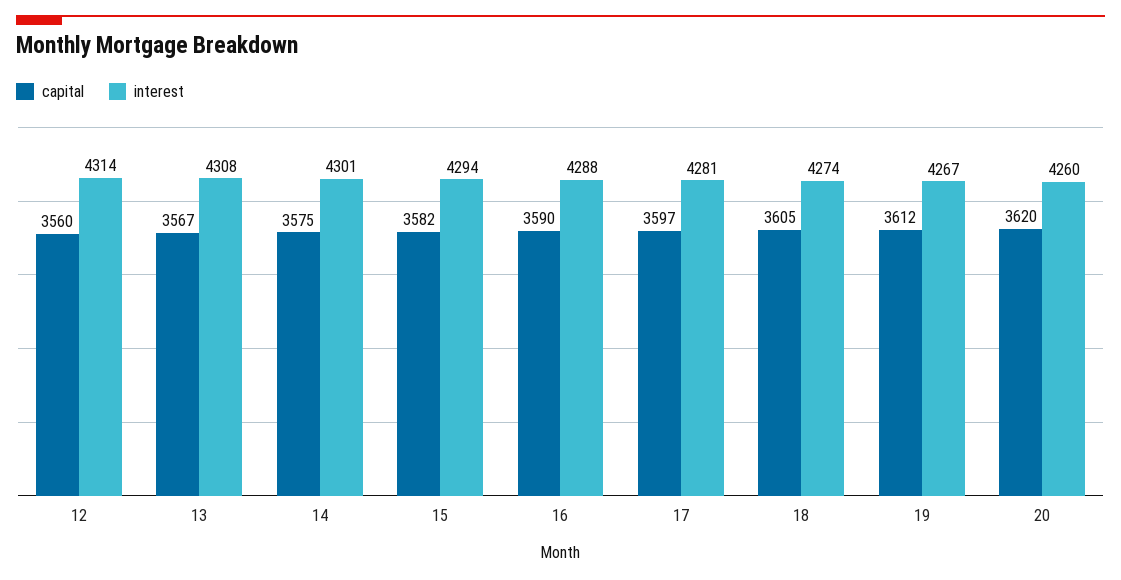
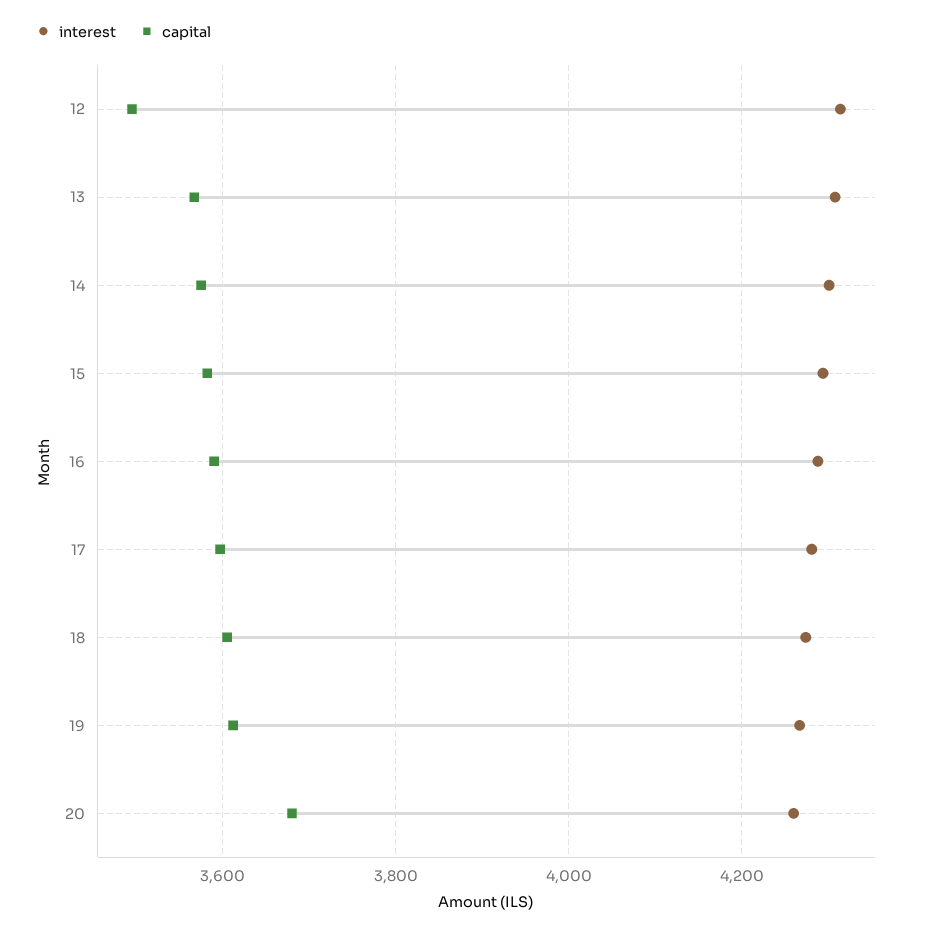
capital, 12: 3560 -> 3500
capital, 20: 3620 -> 3680

